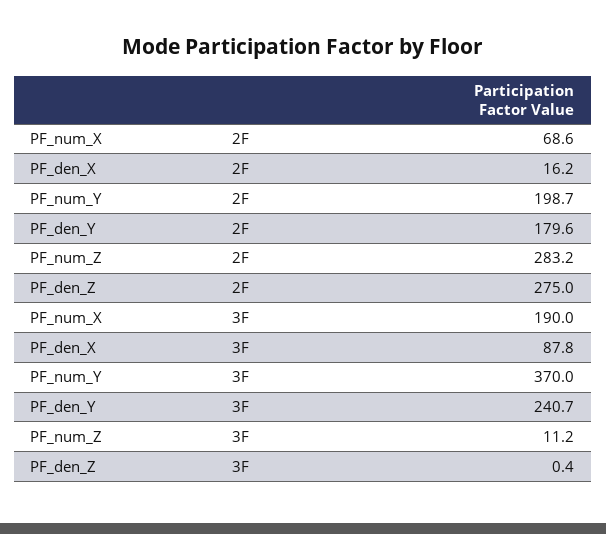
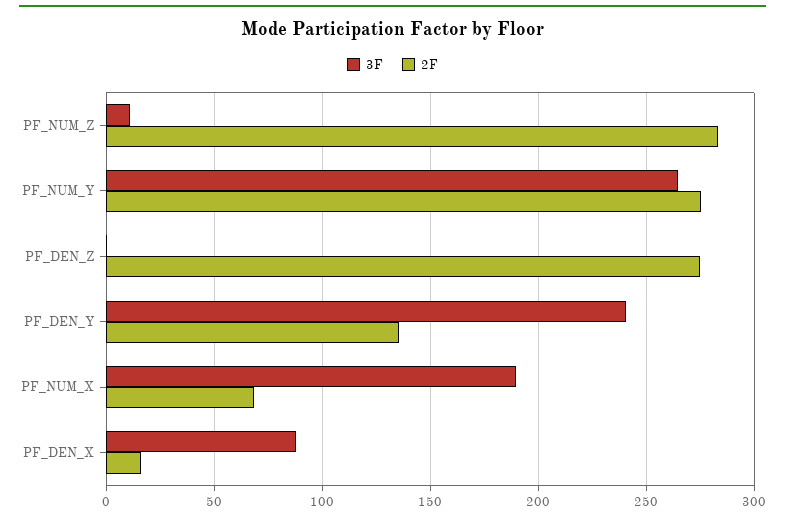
2F, PF_num_Y: 198.7 -> 275
2F, PF_den_Y: 179.6 -> 135
3F, PF_num_Y: 370 -> 265

